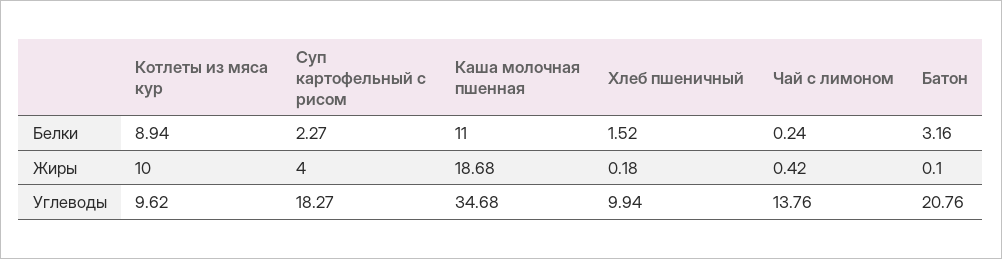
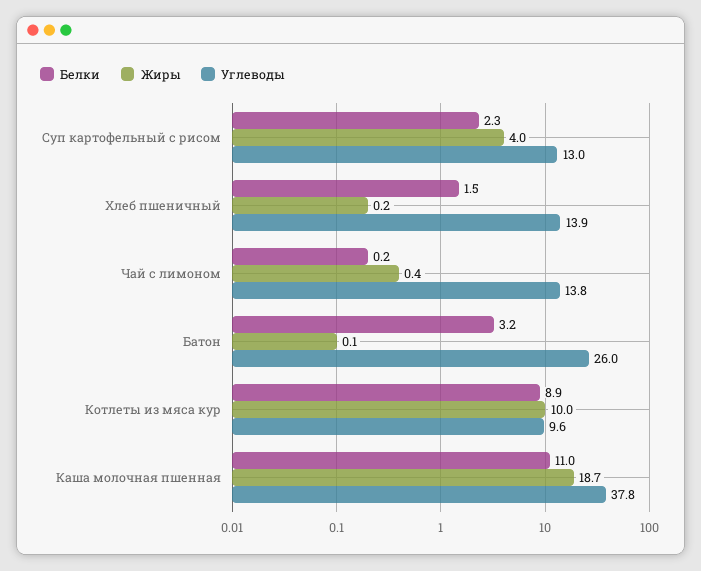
Углеводы, Суп картофельный с рисом: 18.27 -> 13
Углеводы, Каша молочная пшенная: 34.68 -> 37.8
Углеводы, Хлеб пшеничный: 9.94 -> 13.9
Углеводы, Батон: 20.76 -> 26

